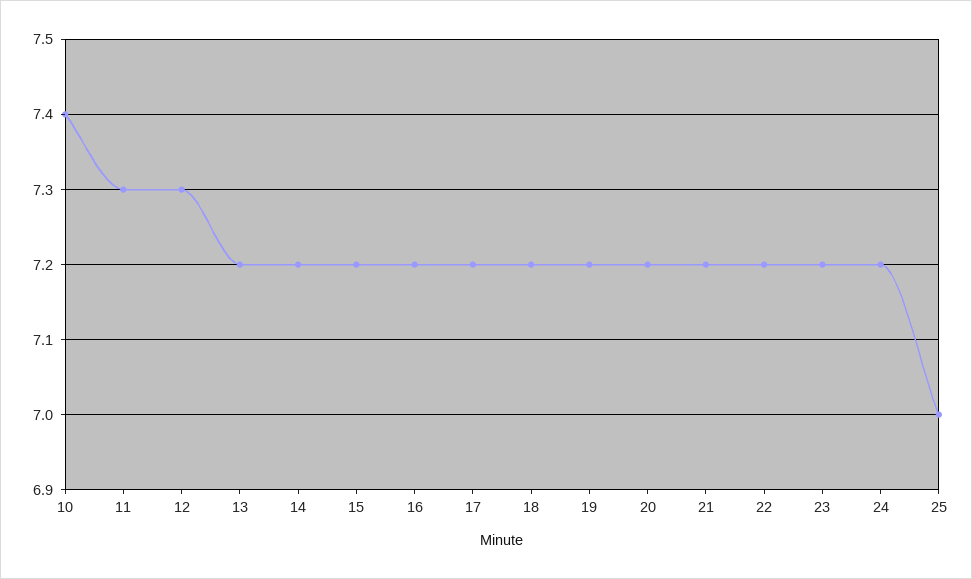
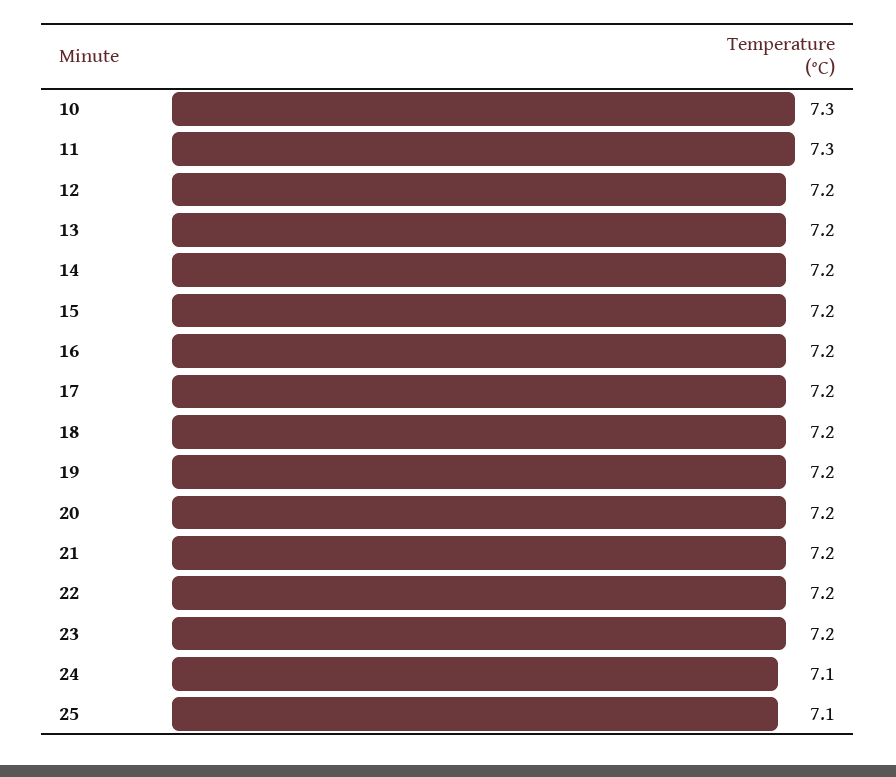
10: 7.4 -> 7.3
12: 7.3 -> 7.2
24: 7.2 -> 7.1
25: 7 -> 7.1

